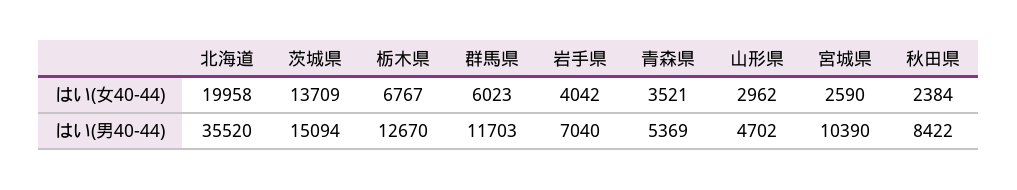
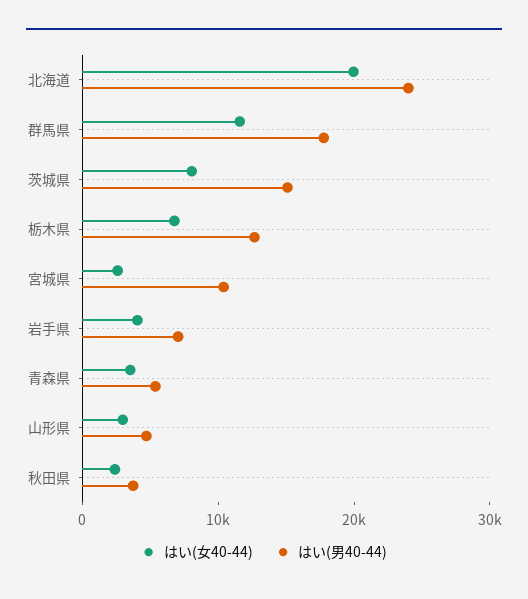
はい(女40-44), 茨城県: 13709 -> 8000
はい(女40-44), 群馬県: 6023 -> 12000
はい(男40-44), 北海道: 35520 -> 24000
はい(男40-44), 群馬県: 11703 -> 18000
はい(男40-44), 秋田県: 8422 -> 4000

